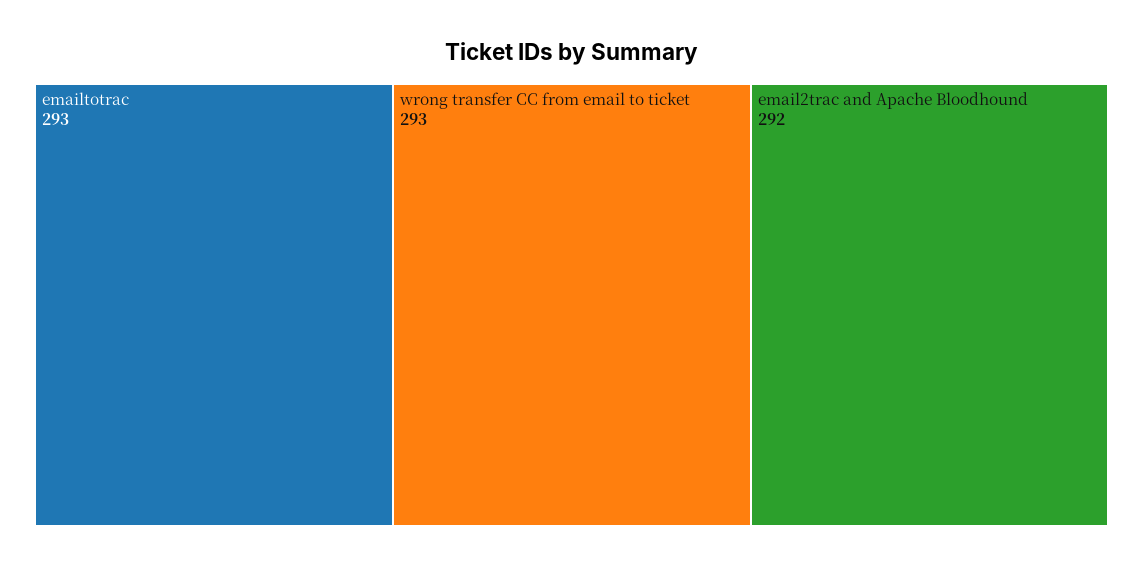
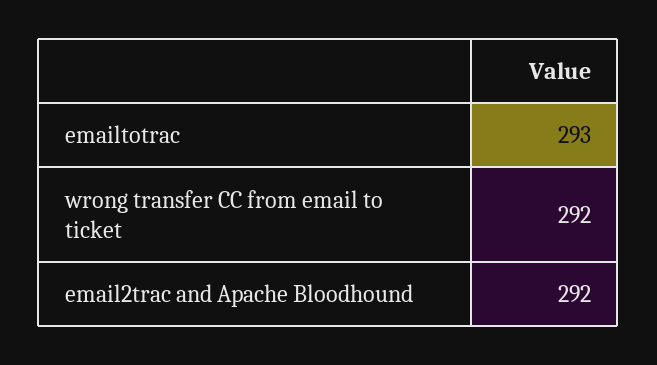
wrong transfer CC from email to ticket: 293 -> 292

